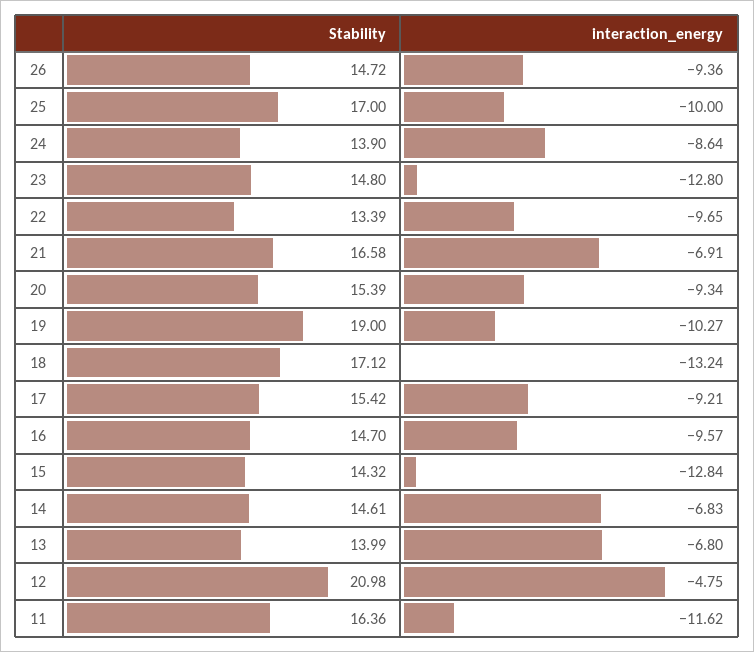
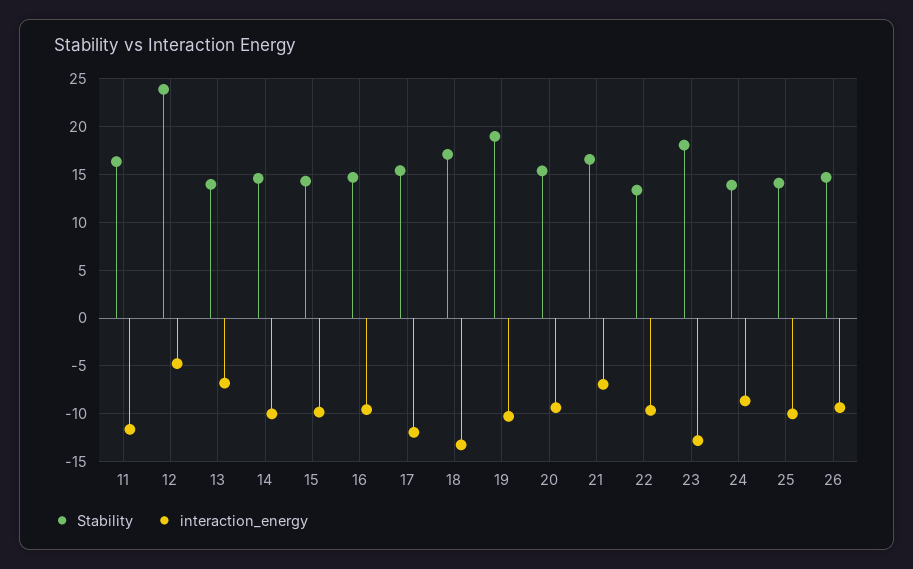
Stability, 25: 17 -> 14
Stability, 23: 14.8 -> 18
interaction_energy, 17: -9.21 -> -12
interaction_energy, 15: -12.84 -> -10
interaction_energy, 14: -6.83 -> -10
Stability, 12: 20.98 -> 24

